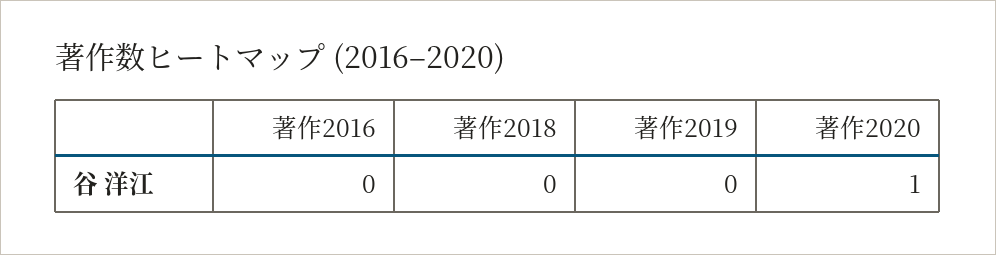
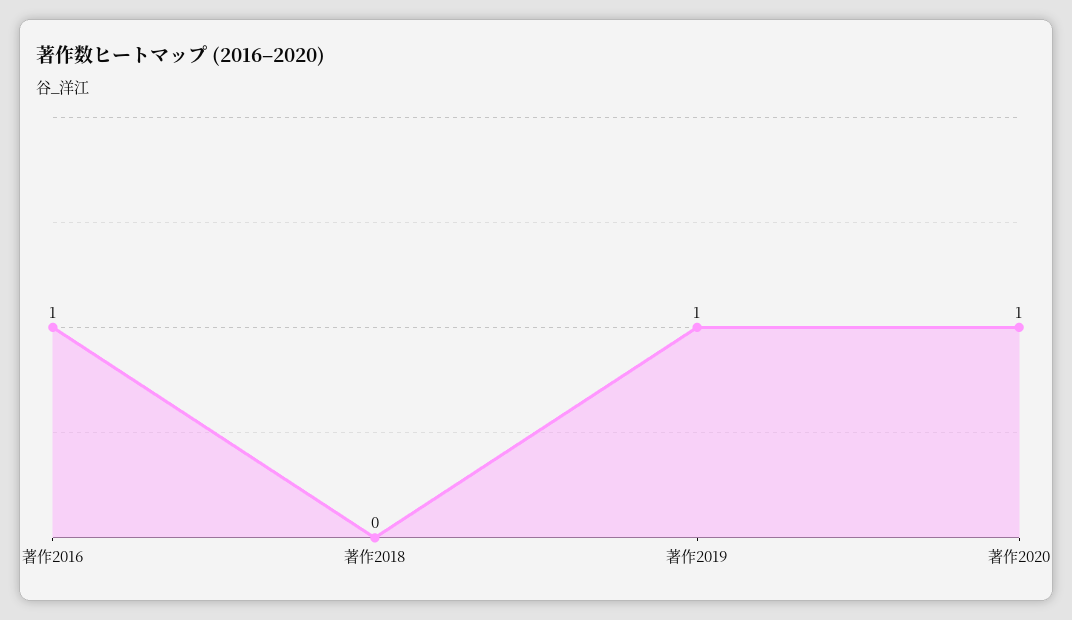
著作2016: 0 -> 1
著作2019: 0 -> 1

